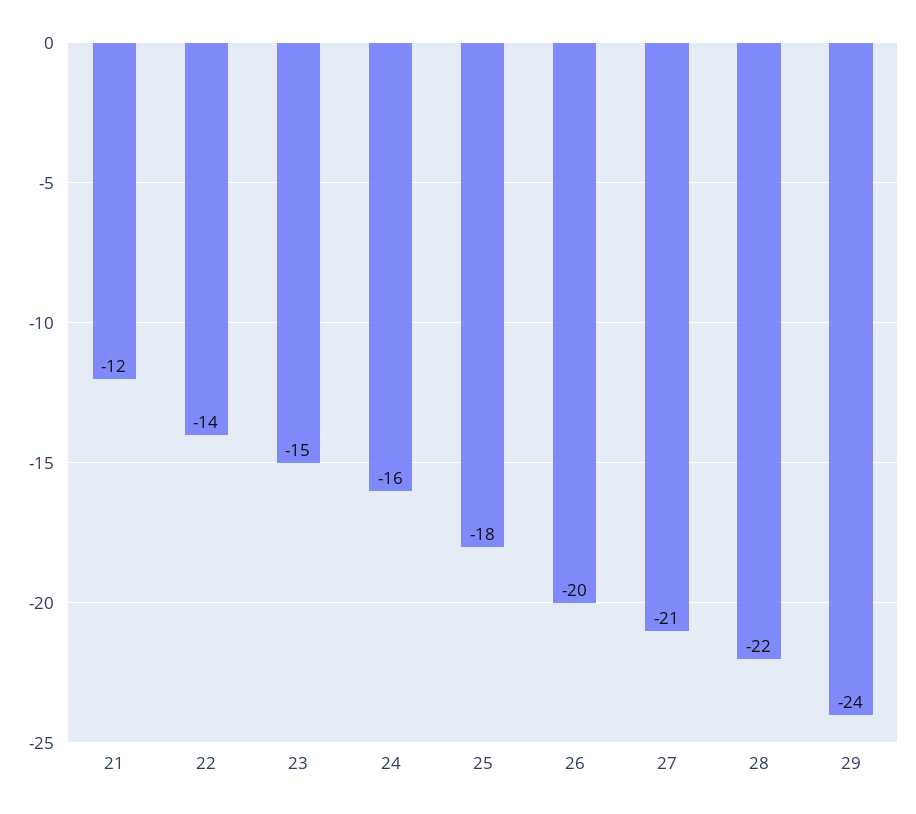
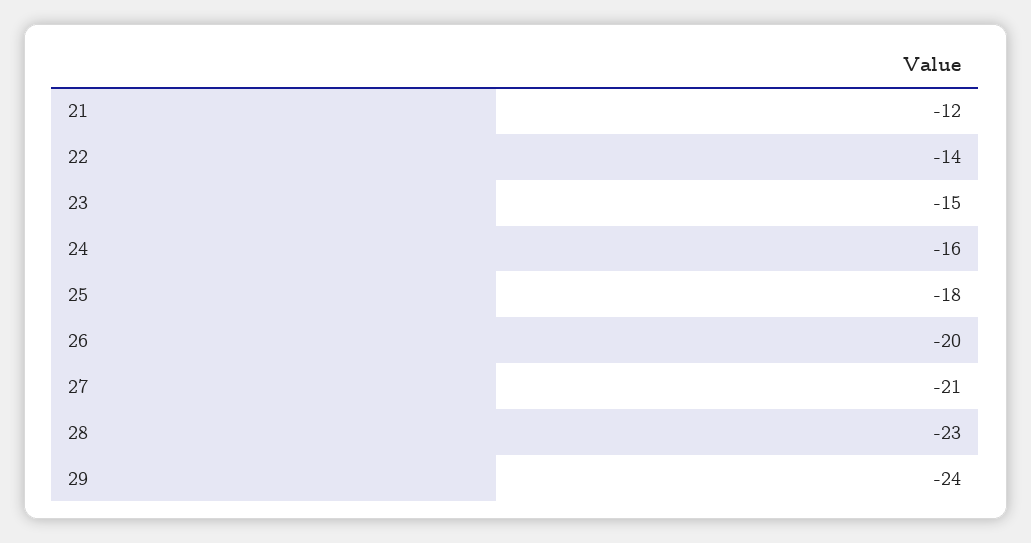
28: -22 -> -23

